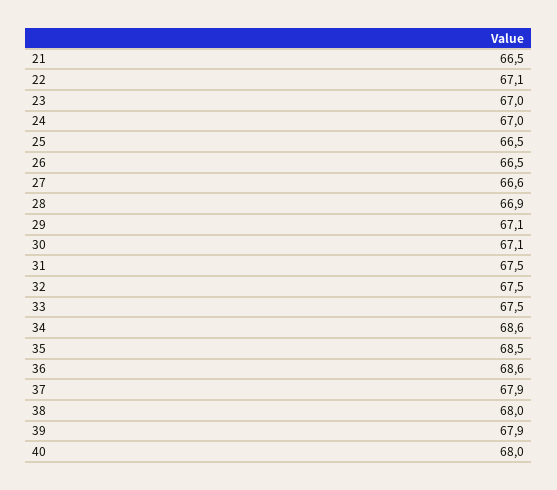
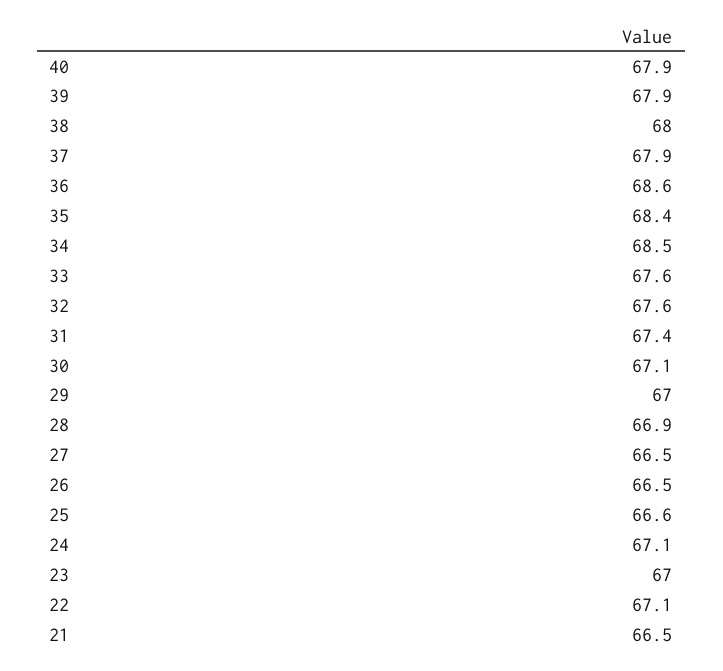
24: 67 -> 67.1
25: 66.5 -> 66.6
27: 66.6 -> 66.5
29: 67.1 -> 67
31: 67.5 -> 67.4
32: 67.5 -> 67.6
33: 67.5 -> 67.6
34: 68.6 -> 68.5
35: 68.5 -> 68.4
40: 68 -> 67.9

